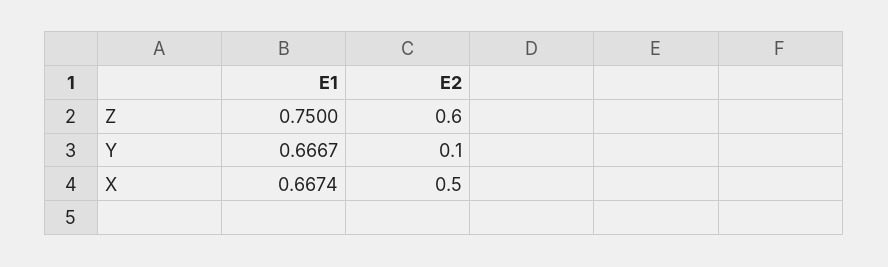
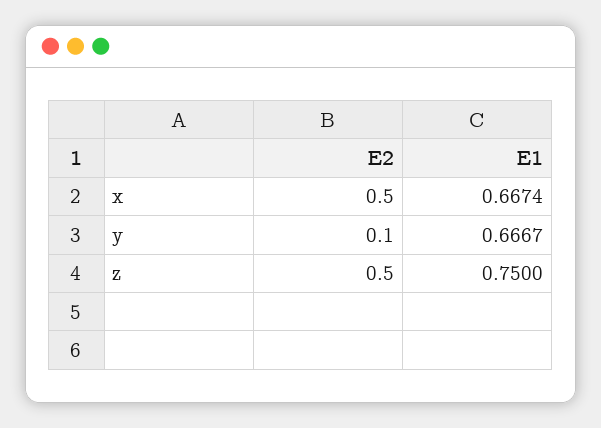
E2, Z: 0.6 -> 0.5

